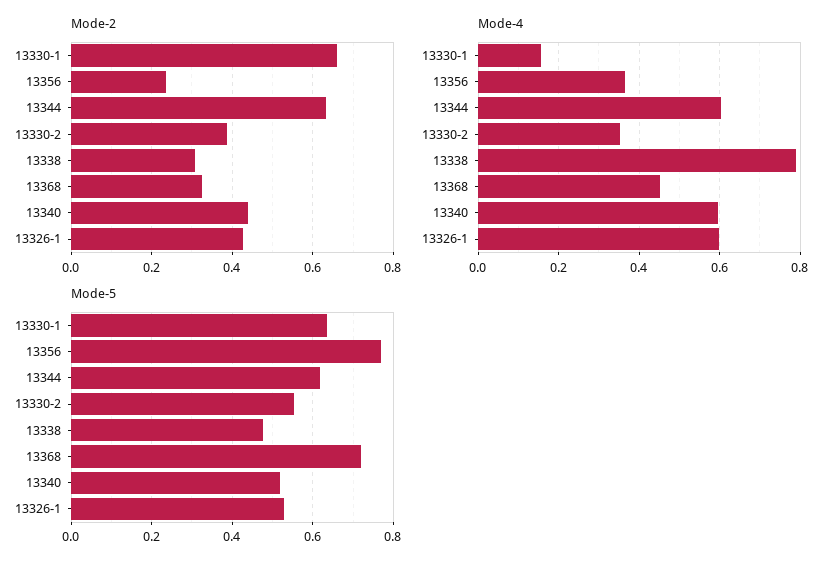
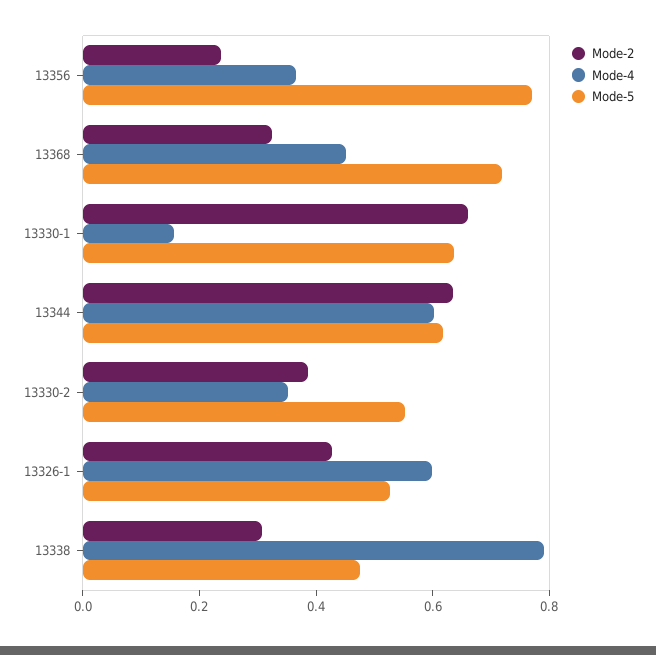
Mode-2, 13340: 0.44 -> none
Mode-4, 13340: 0.6 -> none
Mode-5, 13340: 0.52 -> none

